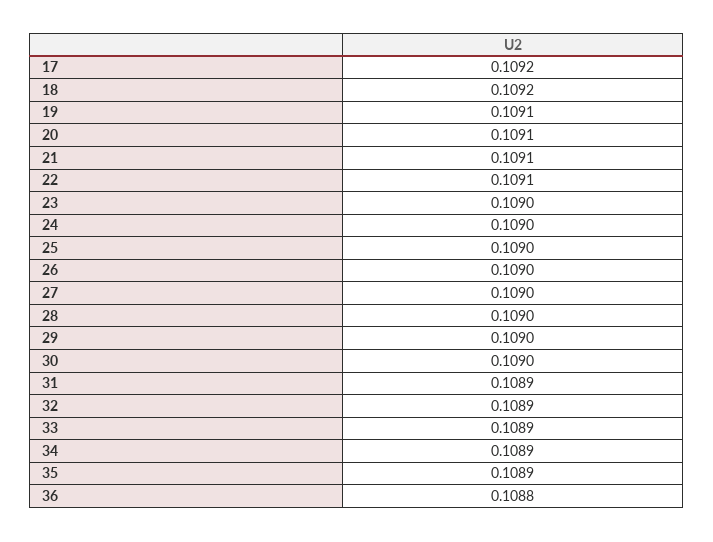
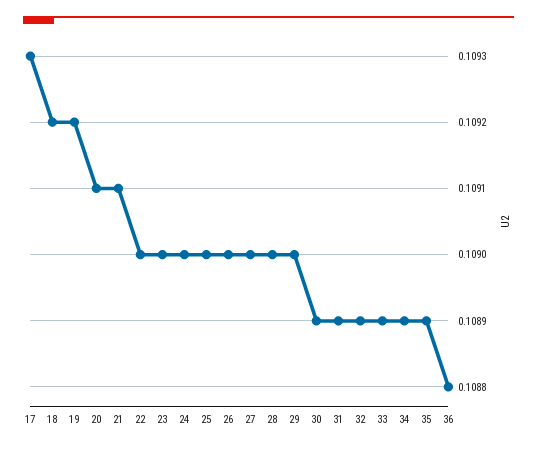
17: 0.1092 -> 0.1093
19: 0.1091 -> 0.1092
22: 0.1091 -> 0.109
30: 0.109 -> 0.1089

